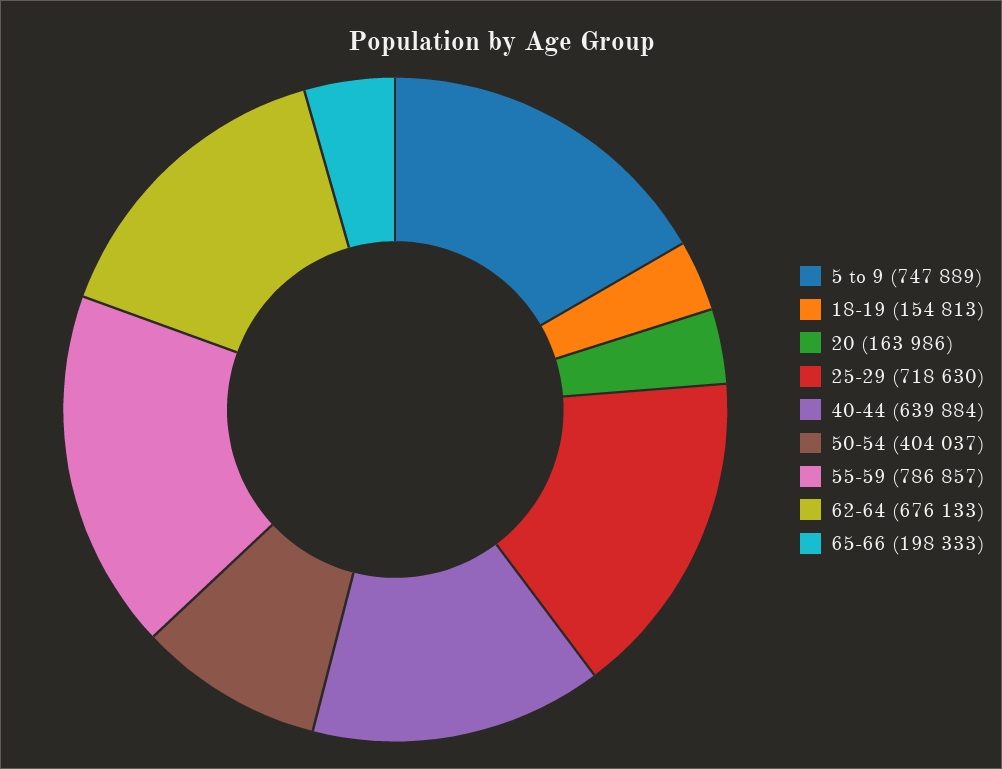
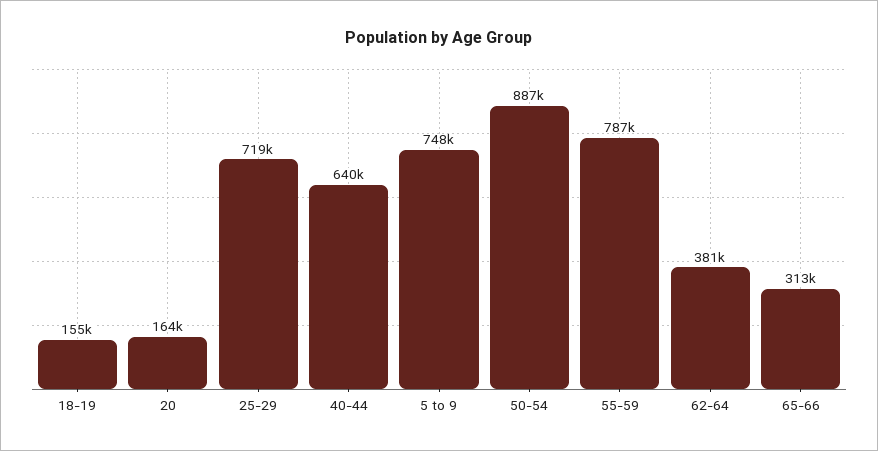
50-54: 404037 -> 887000
62-64: 676133 -> 381000
65-66: 198333 -> 313000

